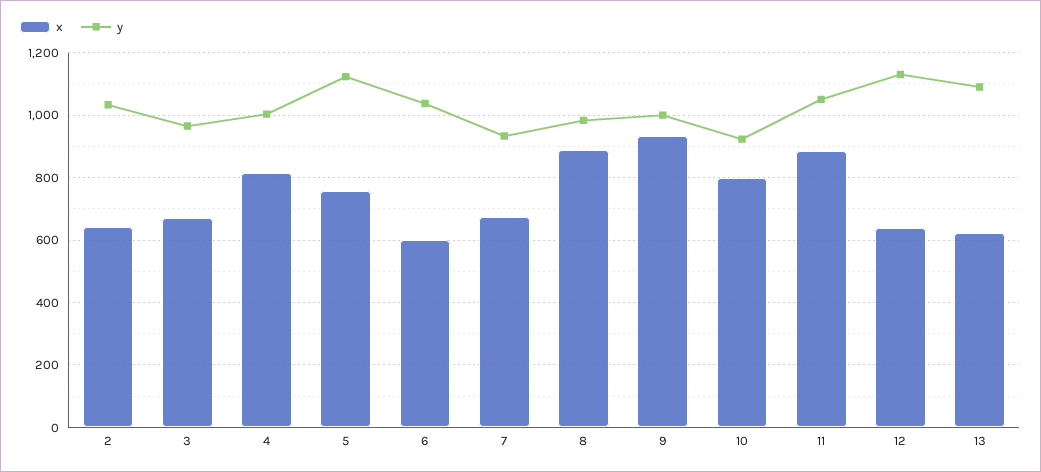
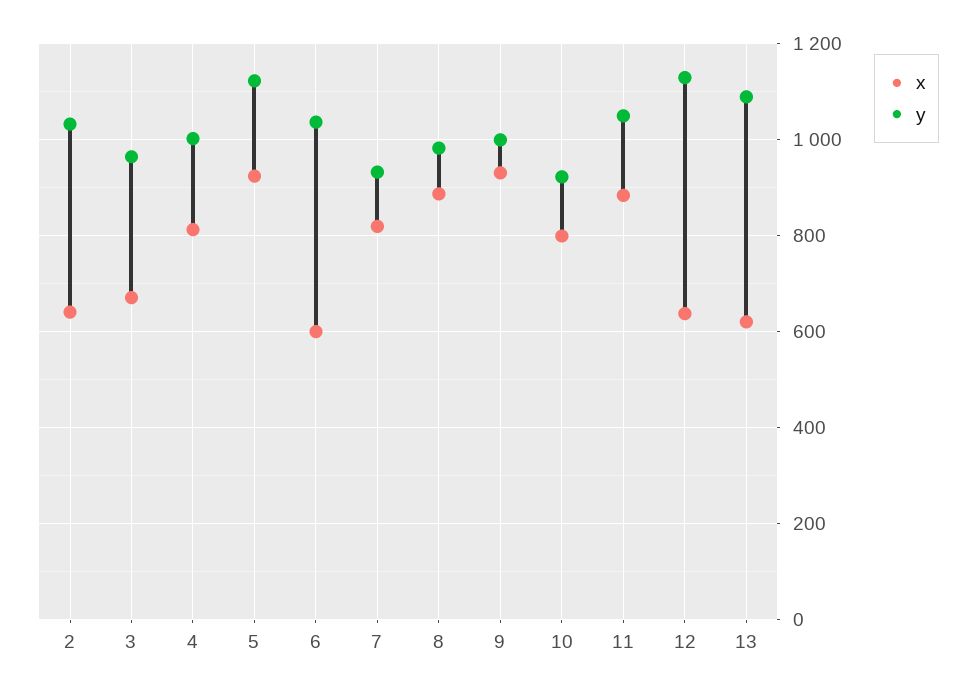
x, 5: 760 -> 920
x, 7: 680 -> 820

